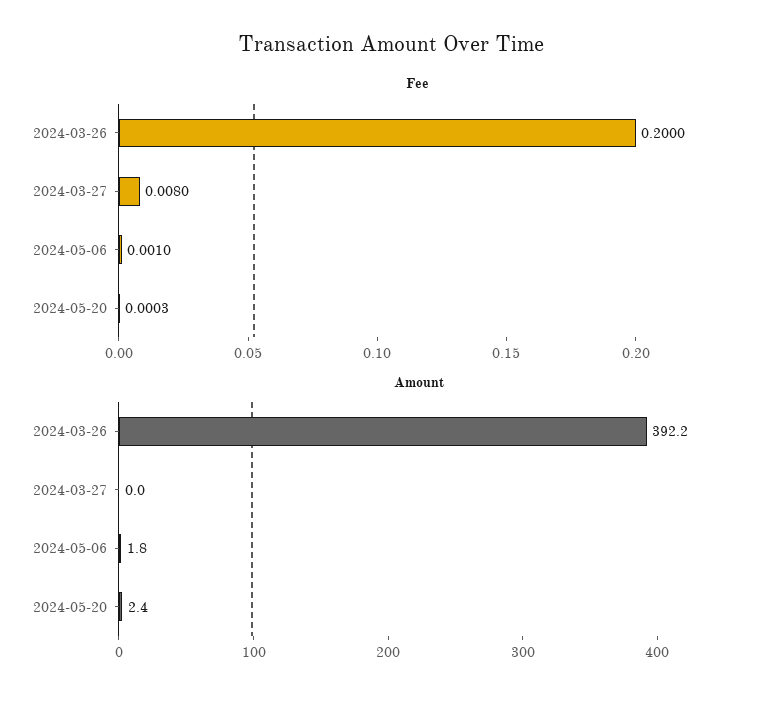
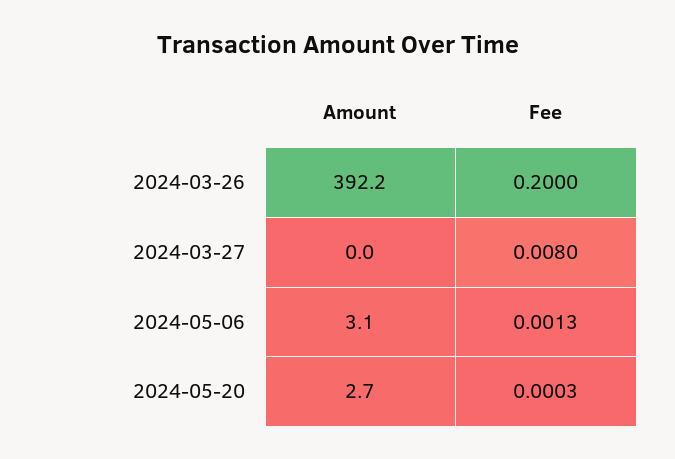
Fee, 2024-05-06: 0.001 -> 0.0013
Amount, 2024-05-06: 1.8 -> 3.1
Amount, 2024-05-20: 2.4 -> 2.7

